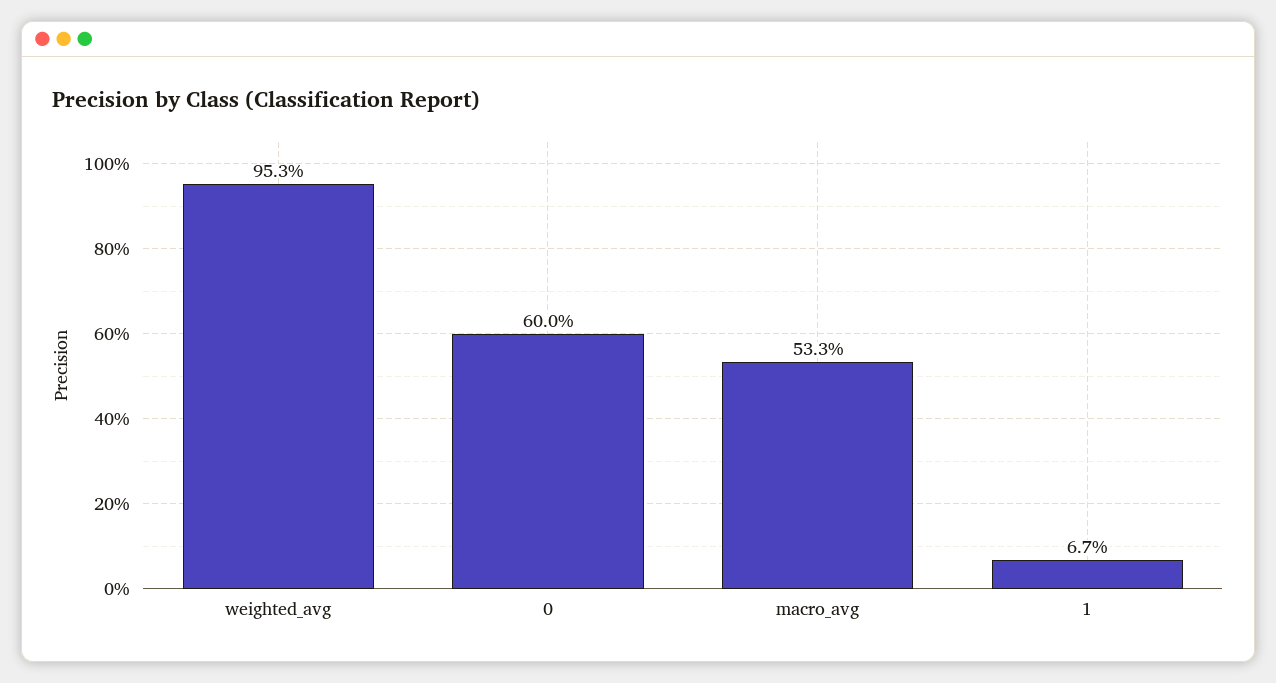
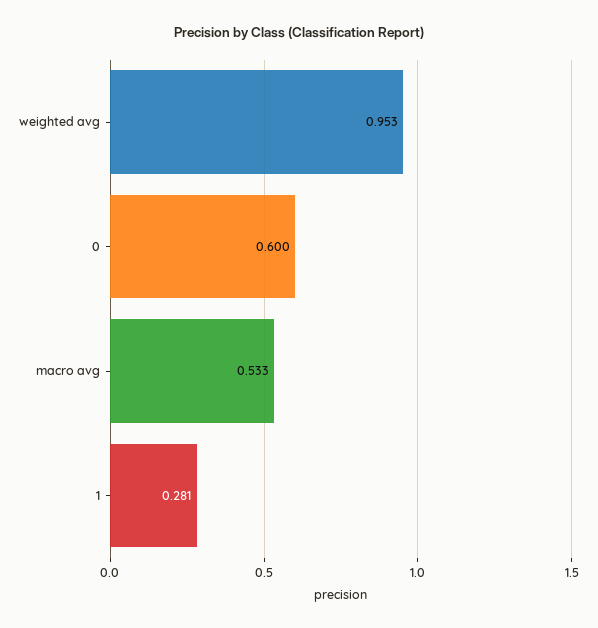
1: 0.067 -> 0.281

